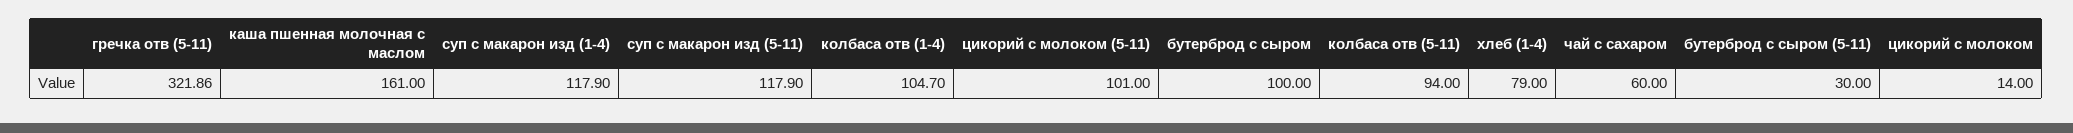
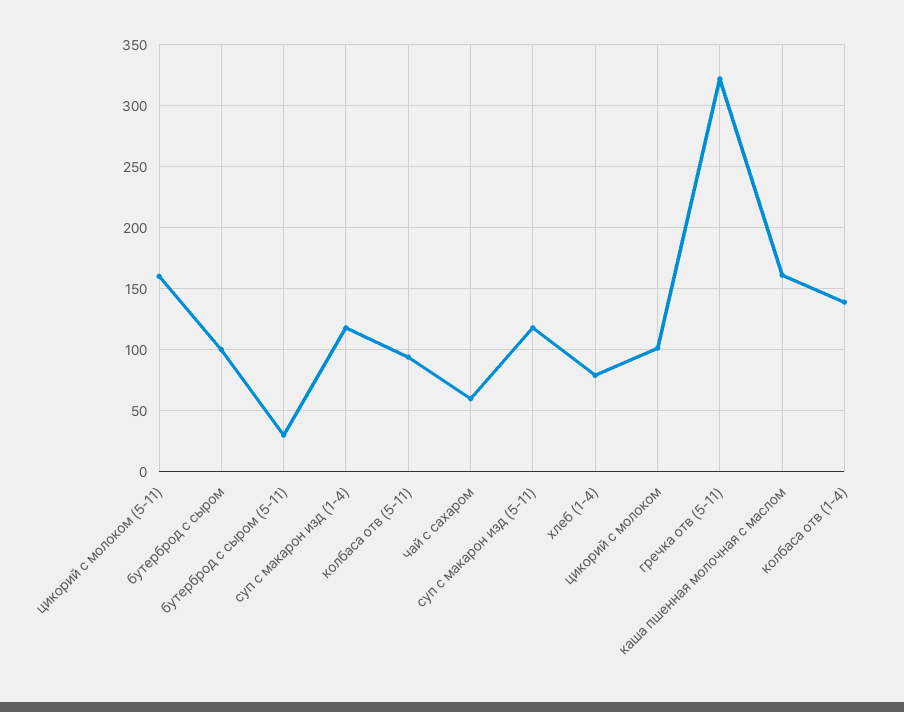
колбаса отв (1-4): 104.7 -> 140
цикорий с молоком (5-11): 101 -> 160
цикорий с молоком: 14 -> 100

